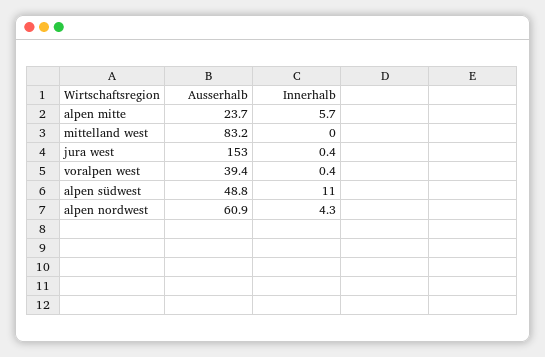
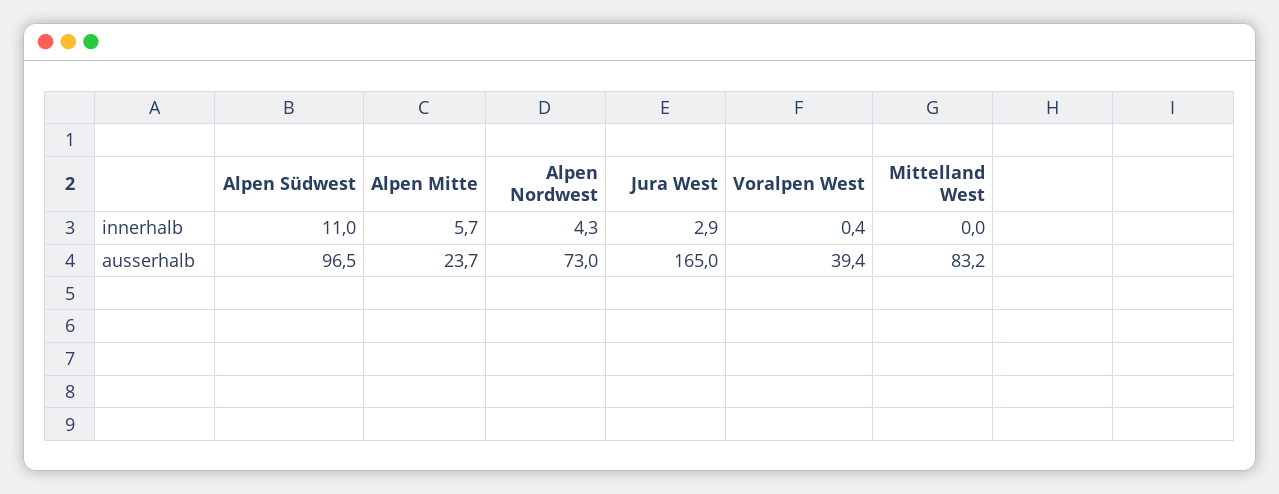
Ausserhalb, jura west: 153 -> 165
Innerhalb, jura west: 0.4 -> 2.9
Ausserhalb, alpen südwest: 48.8 -> 96.5
Ausserhalb, alpen nordwest: 60.9 -> 73

